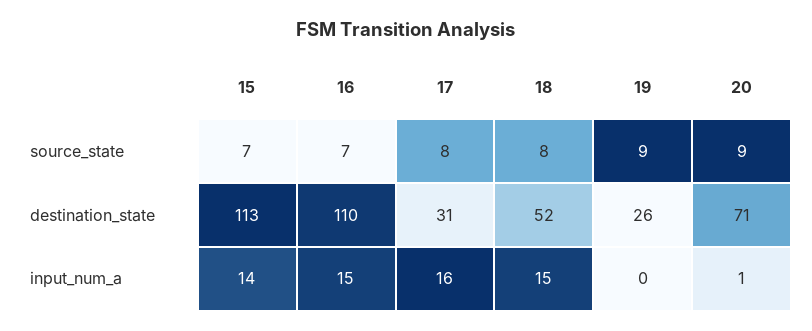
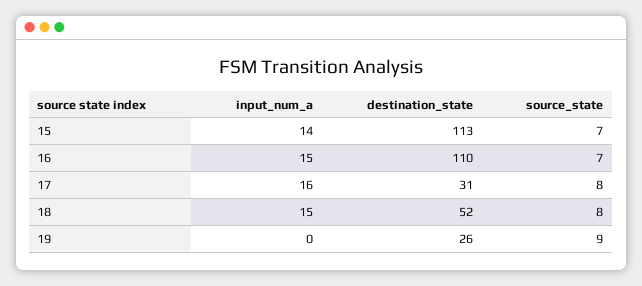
20, source_state: 9 -> none
20, destination_state: 71 -> none
20, input_num_a: 1 -> none

